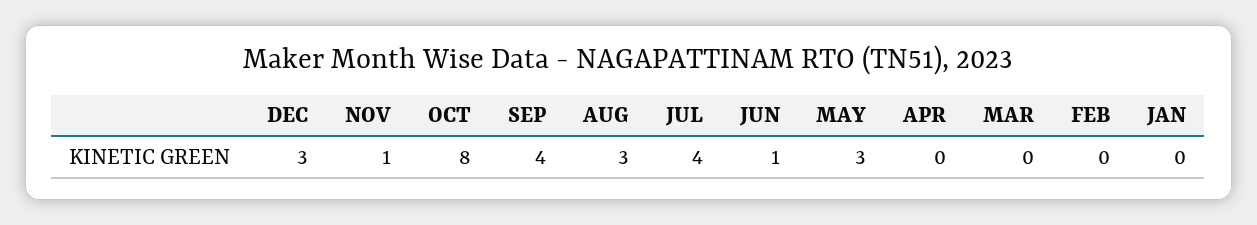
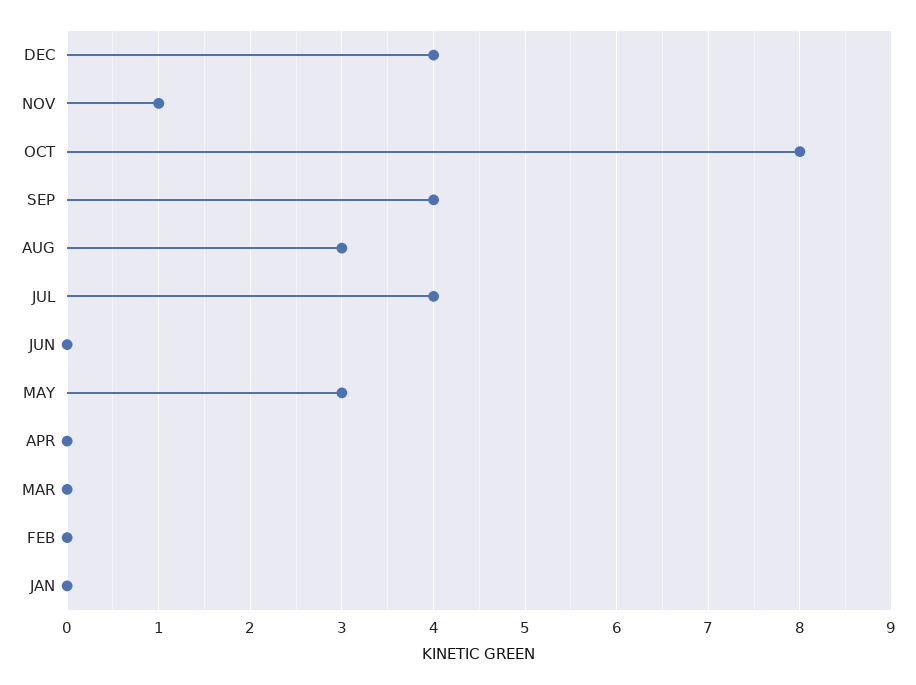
DEC: 3 -> 4
JUN: 1 -> 0

